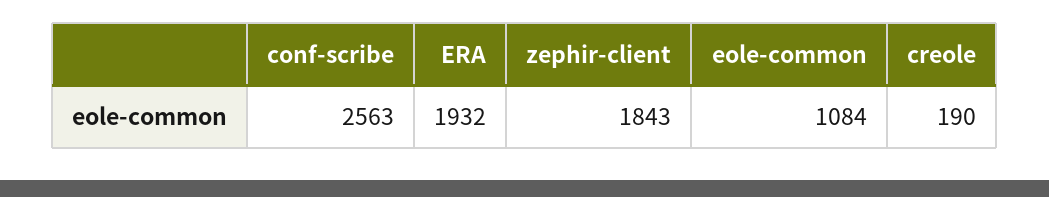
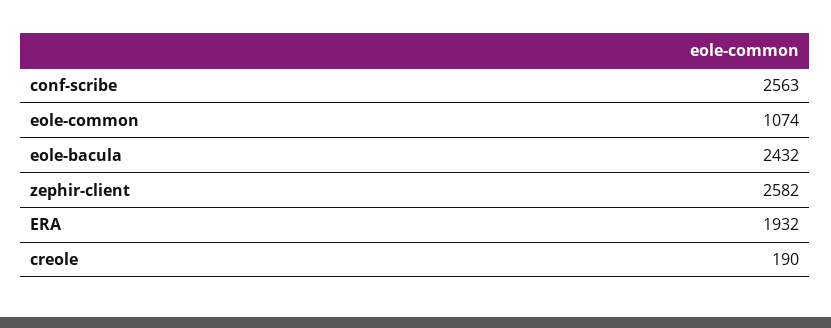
zephir-client: 1843 -> 2582
eole-common: 1084 -> 1074
eole-bacula: none -> 2432

